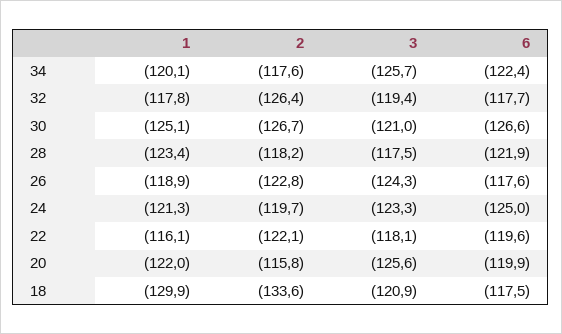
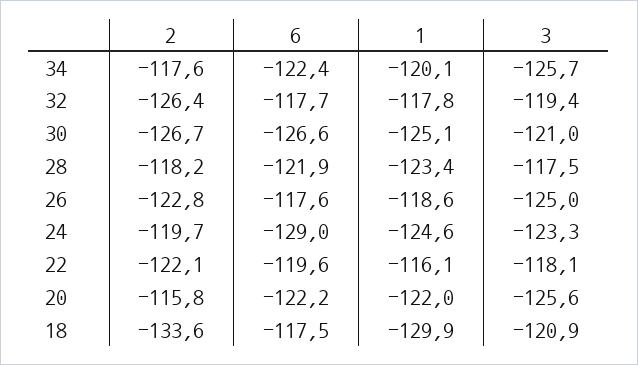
1, 26: -118.9 -> -118.6
3, 26: -124.3 -> -125
1, 24: -121.3 -> -124.6
6, 24: -125 -> -129
6, 20: -119.9 -> -122.2

